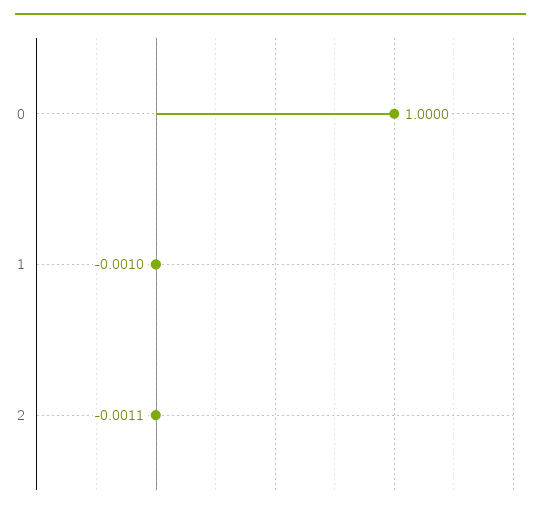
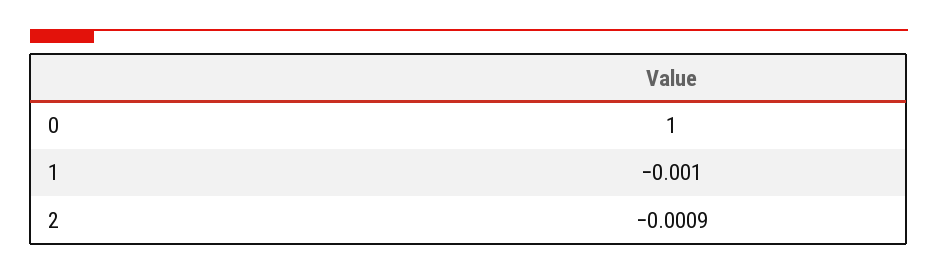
2: -0.0011 -> -0.0009

